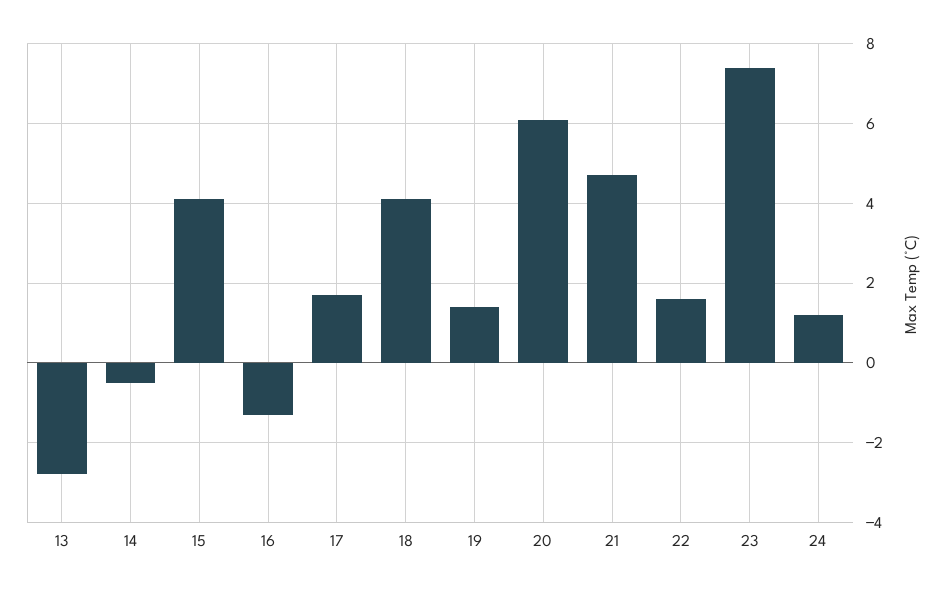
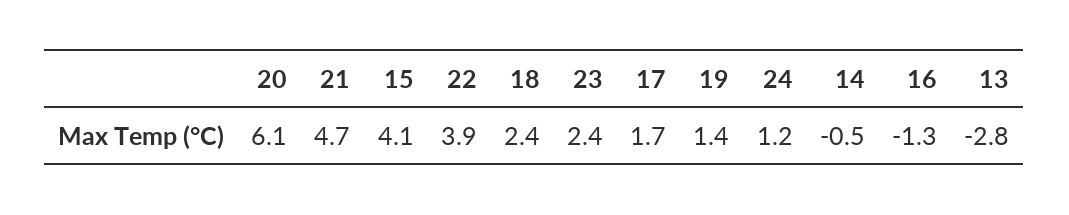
18: 4 -> 2.4
22: 1.5 -> 3.9
23: 7.5 -> 2.4

